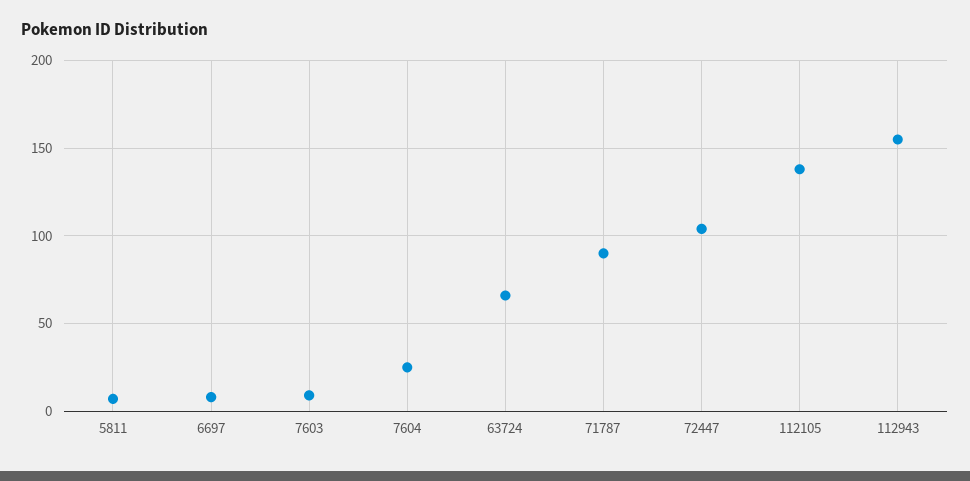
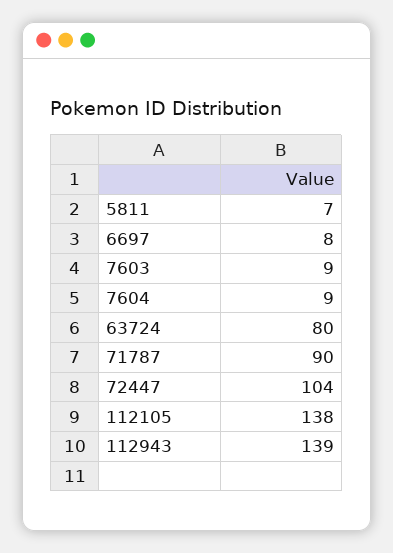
7604: 25 -> 9
63724: 65 -> 80
112943: 155 -> 139

